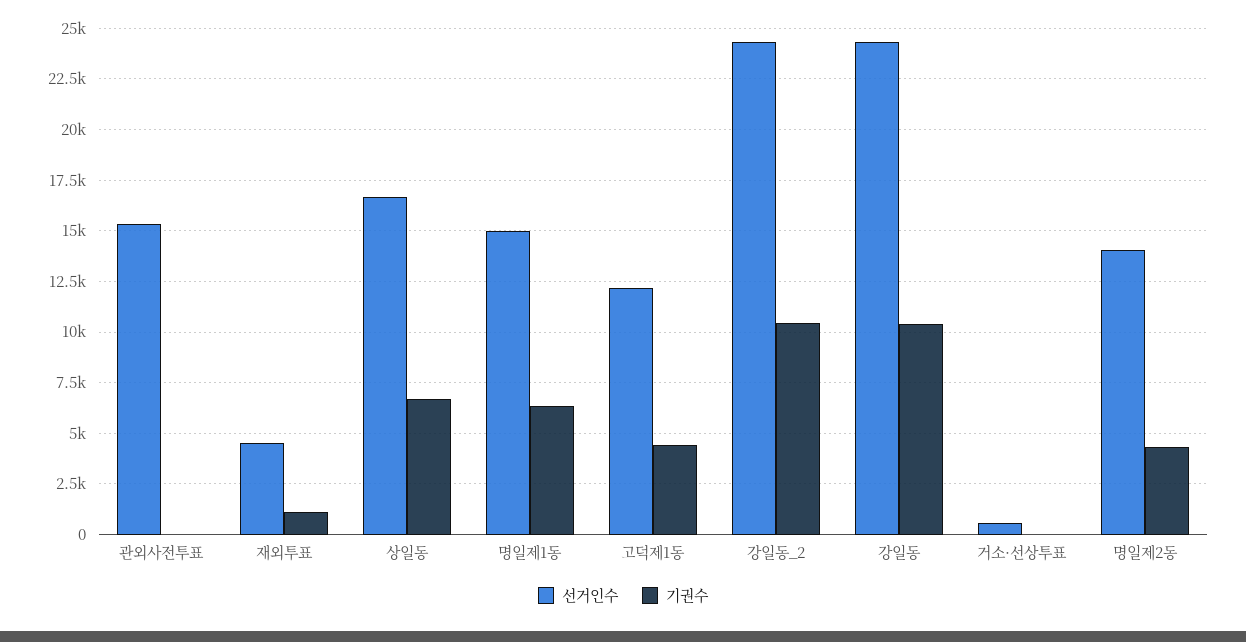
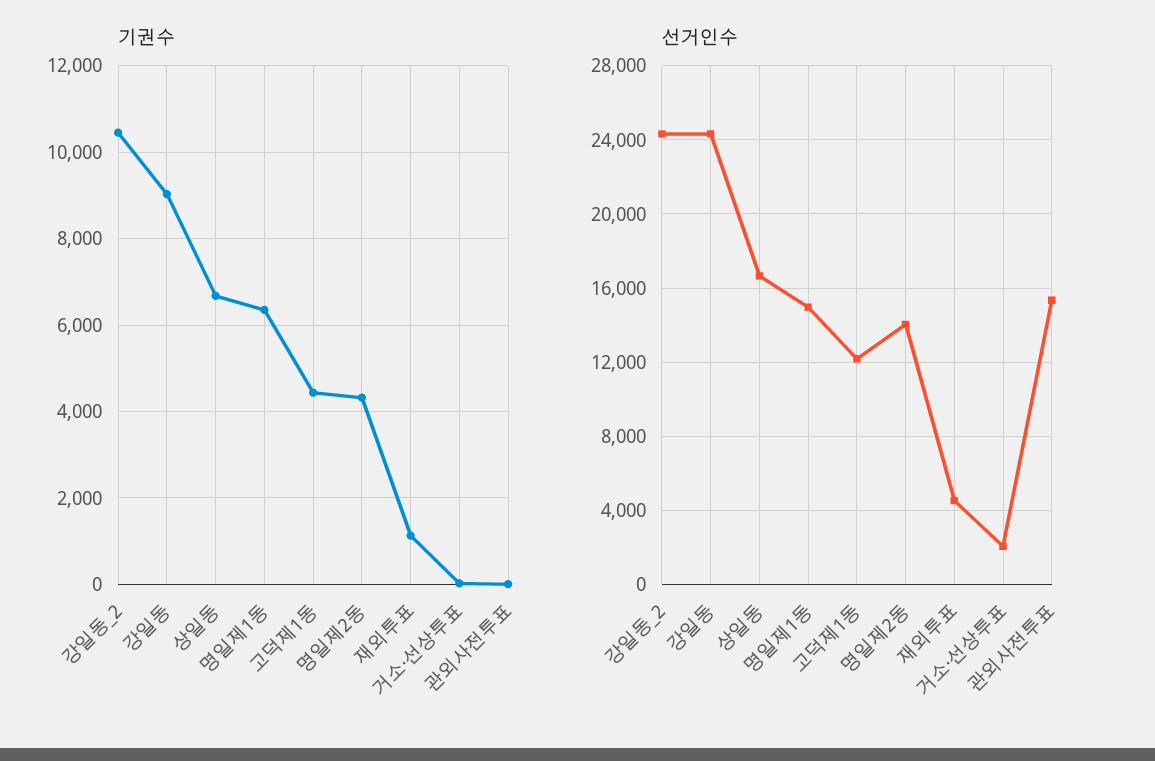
기권수, 강일동: 10500 -> 9000
선거인수, 거소·선상투표: 500 -> 2000

